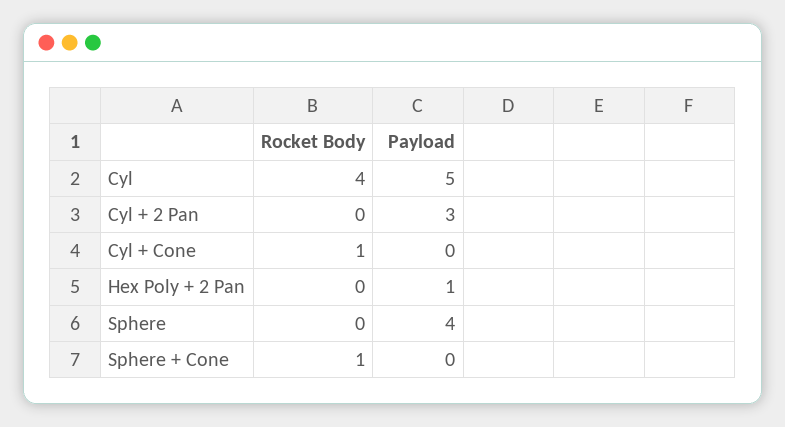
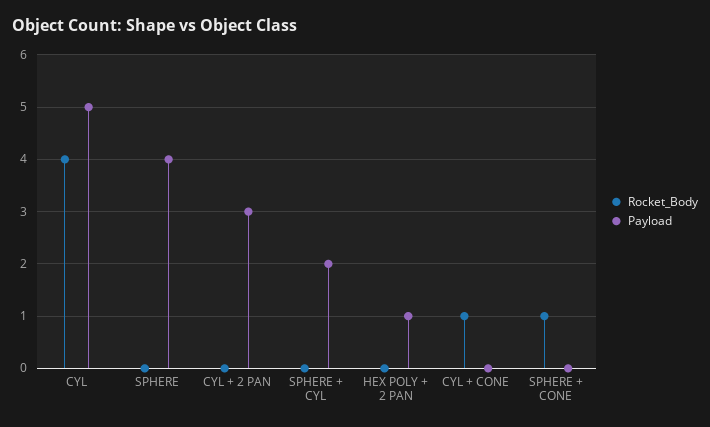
Rocket Body, SPHERE + CYL: none -> 0
Payload, SPHERE + CYL: none -> 2

